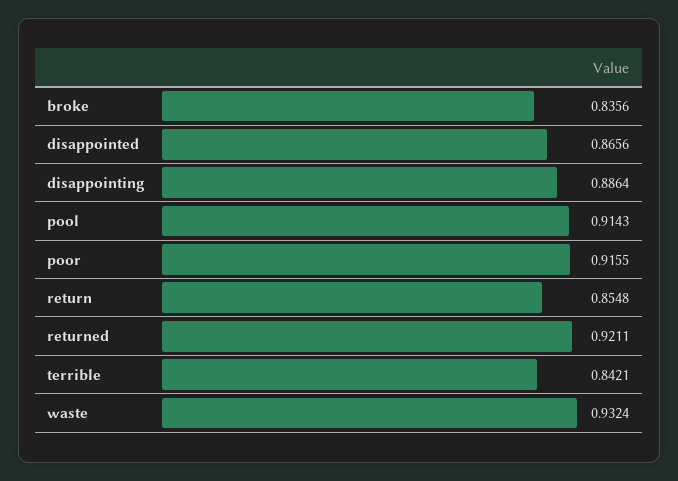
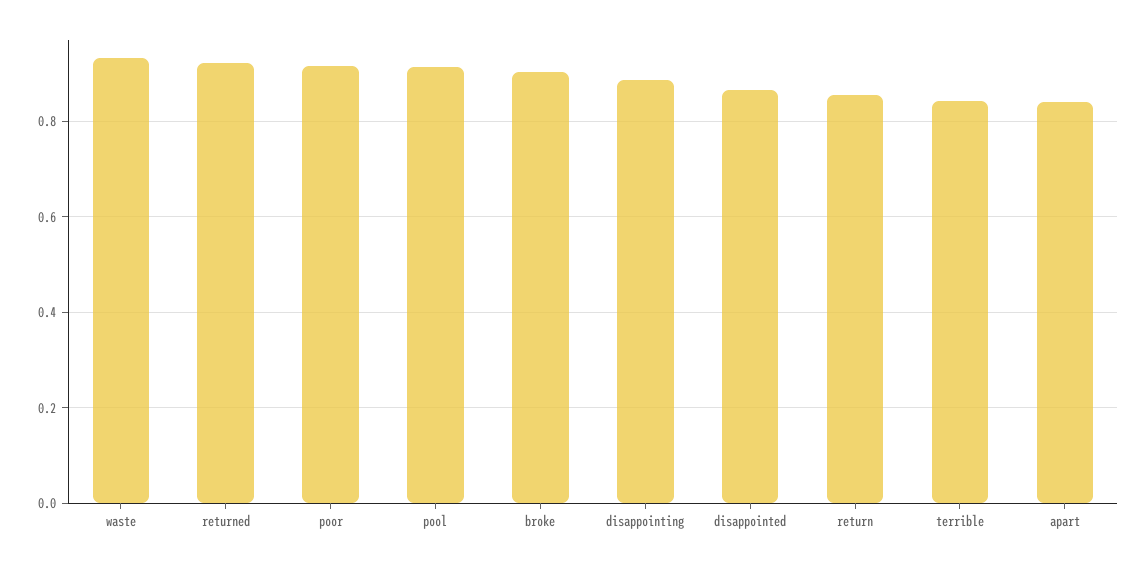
broke: 0.8356 -> 0.9
apart: none -> 0.84

